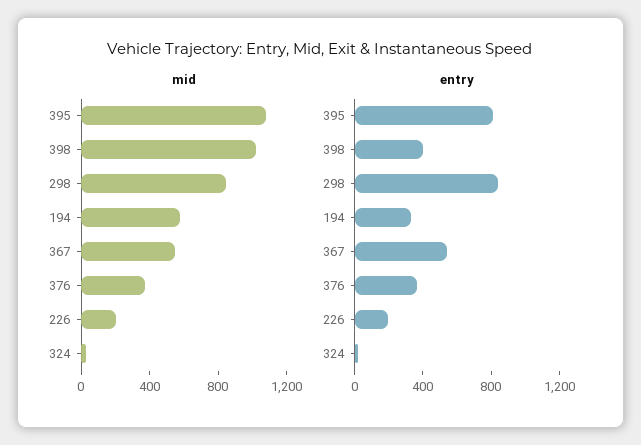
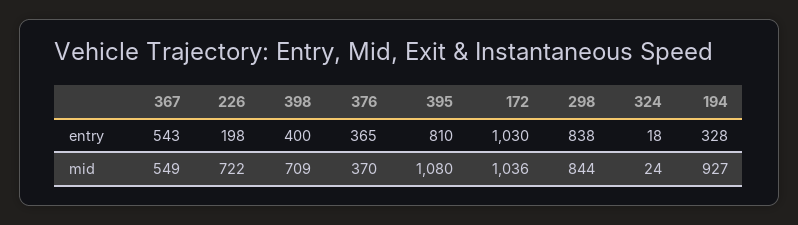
mid, 398: 1000 -> 709
mid, 194: 600 -> 927
mid, 226: 200 -> 722
entry, 172: none -> 1030
mid, 172: none -> 1036

